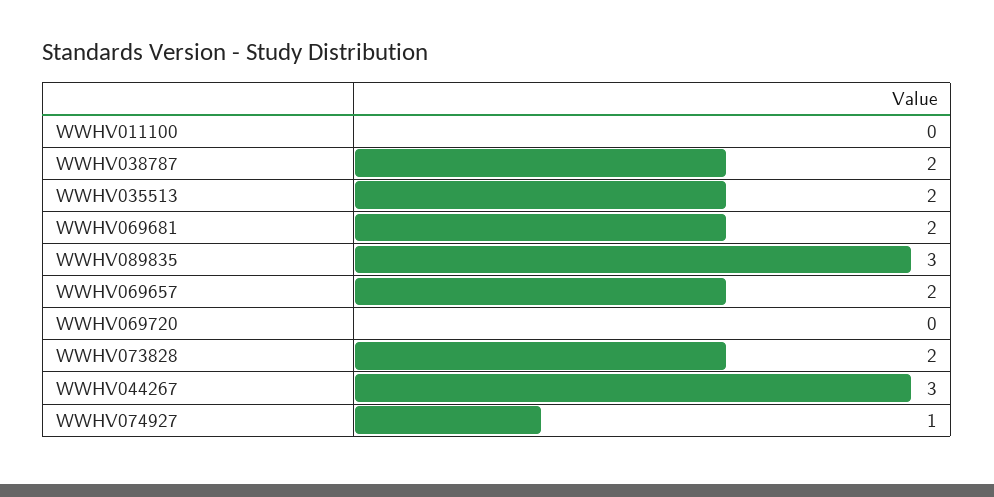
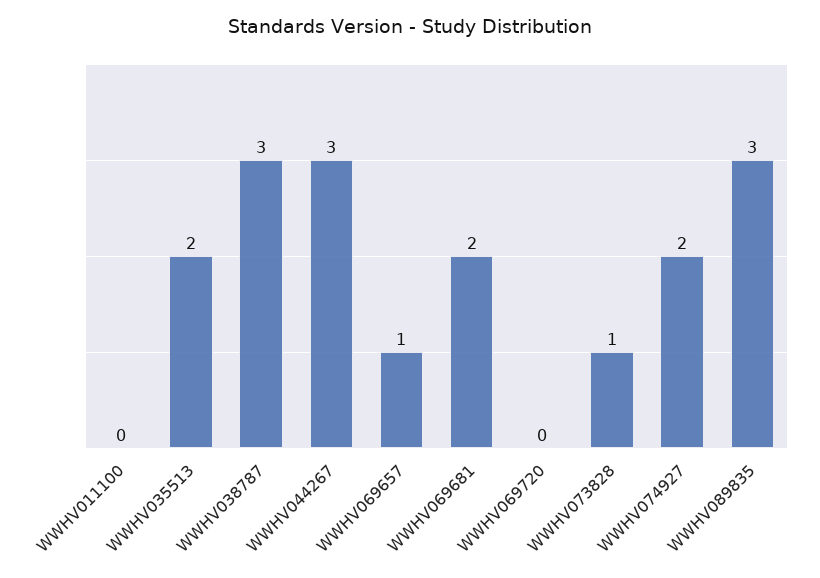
WWHV038787: 2 -> 3
WWHV069657: 2 -> 1
WWHV073828: 2 -> 1
WWHV074927: 1 -> 2

